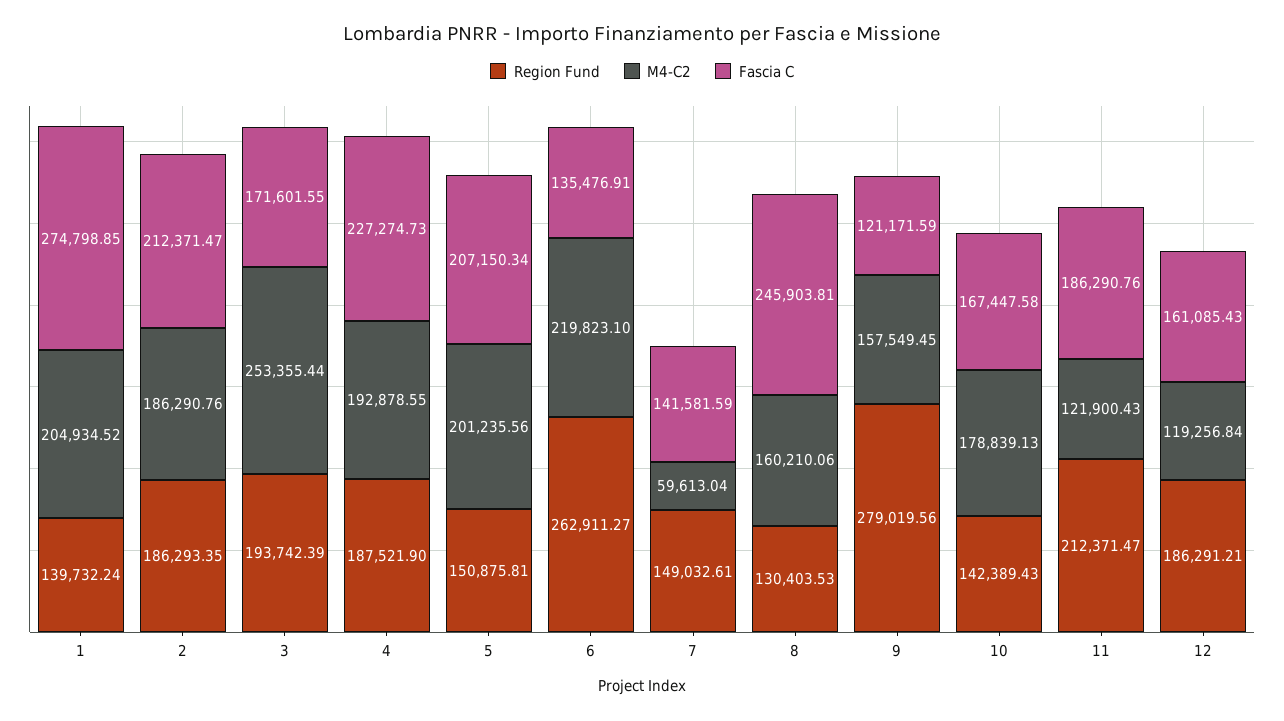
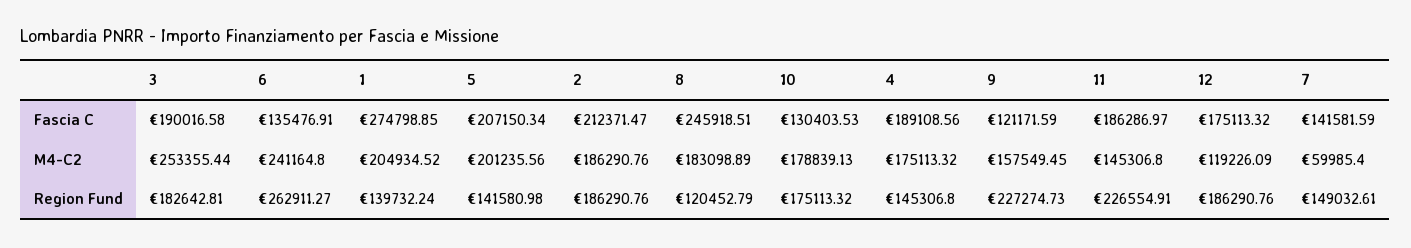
Region Fund, 2: 186293.35 -> 186290.76
Region Fund, 3: 193742.39 -> 182642.81
Fascia C, 3: 171601.55 -> 190016.58
Region Fund, 4: 187521.9 -> 145306.8
M4-C2, 4: 192878.55 -> 175113.32
Fascia C, 4: 227274.73 -> 189108.56
Region Fund, 5: 150875.81 -> 141580.98
M4-C2, 6: 219823.1 -> 241164.8
M4-C2, 7: 59613.04 -> 59985.4
Region Fund, 8: 130403.53 -> 120452.79
M4-C2, 8: 160210.06 -> 183098.89
Fascia C, 8: 245903.81 -> 245918.51
Region Fund, 9: 279019.56 -> 227274.73
Region Fund, 10: 142389.43 -> 175113.32
Fascia C, 10: 167447.58 -> 130403.53
Region Fund, 11: 212371.47 -> 226554.91
M4-C2, 11: 121900.43 -> 145306.8
Fascia C, 11: 186290.76 -> 186286.97
Region Fund, 12: 186291.21 -> 186290.76
M4-C2, 12: 119256.84 -> 119226.09
Fascia C, 12: 161085.43 -> 175113.32

